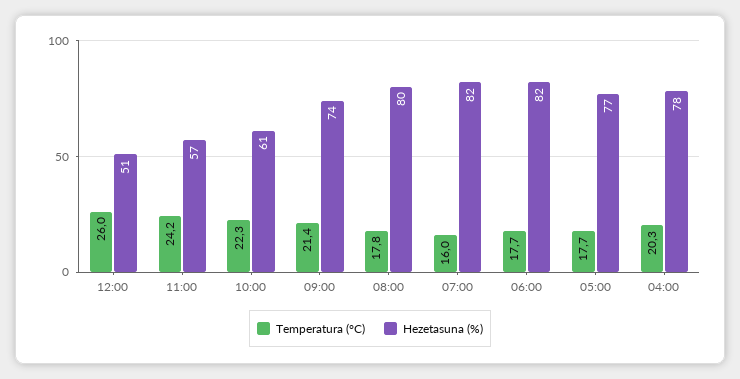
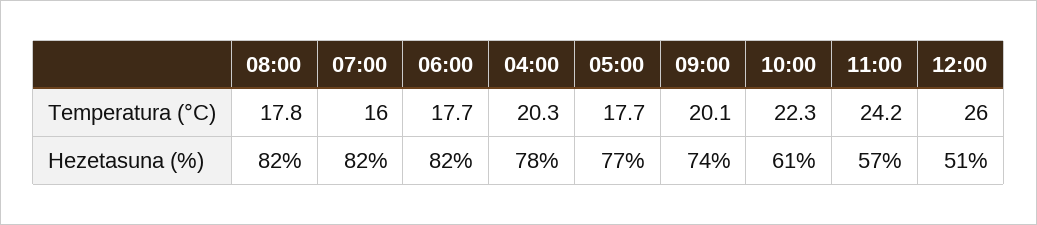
Temperatura (°C), 09:00: 21.4 -> 20.1
Hezetasuna (%), 08:00: 80 -> 82

